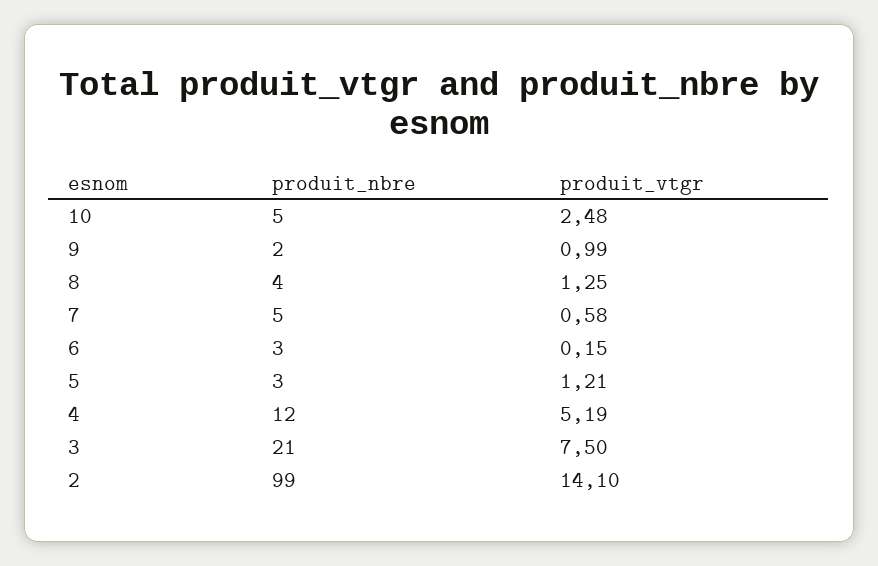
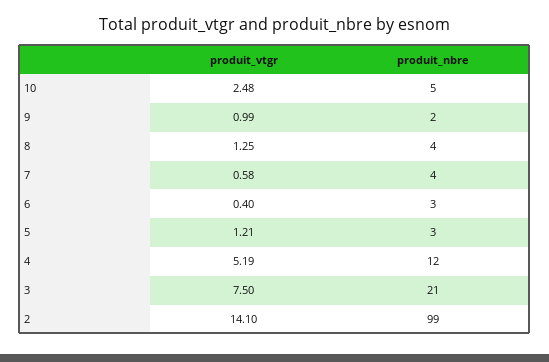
produit_nbre, 7: 5 -> 4
produit_vtgr, 6: 0.15 -> 0.4

